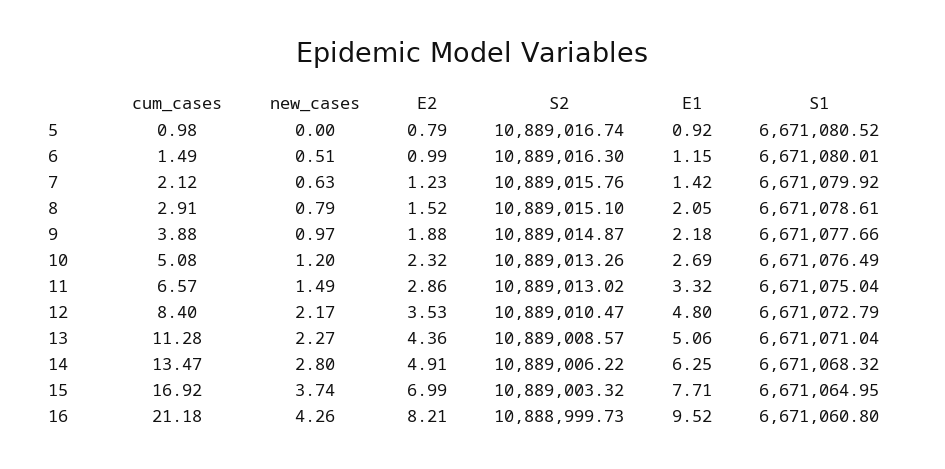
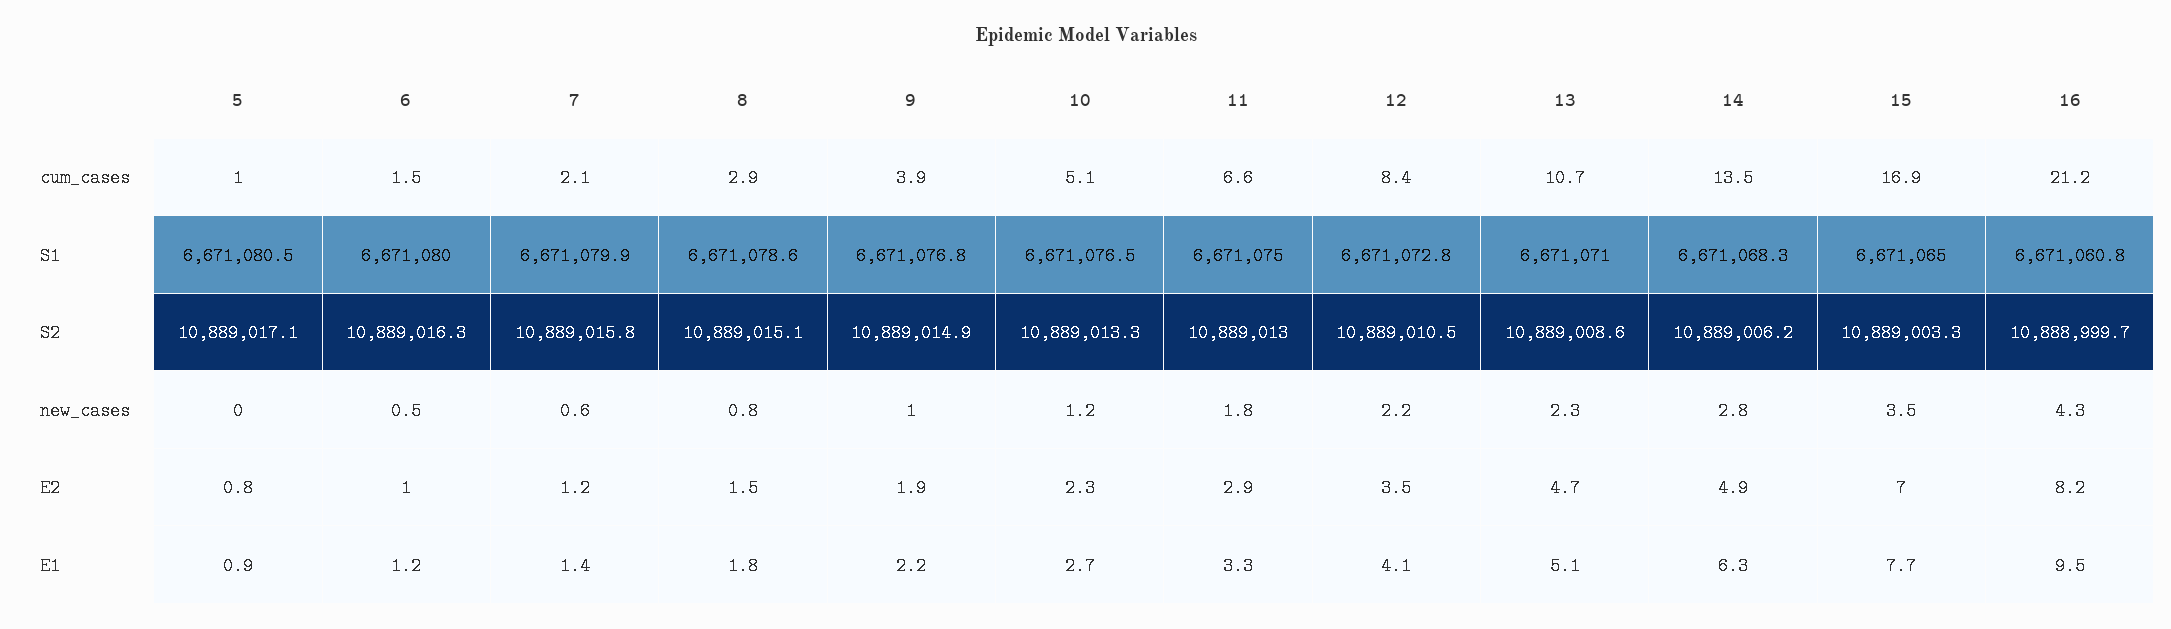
S2, 5: 10889016.74 -> 10889017.1
E1, 8: 2.05 -> 1.8
S1, 9: 6671077.66 -> 6671076.8
new_cases, 11: 1.49 -> 1.8
E1, 12: 4.8 -> 4.1
cum_cases, 13: 11.28 -> 10.7
E2, 13: 4.36 -> 4.7
new_cases, 15: 3.74 -> 3.5

